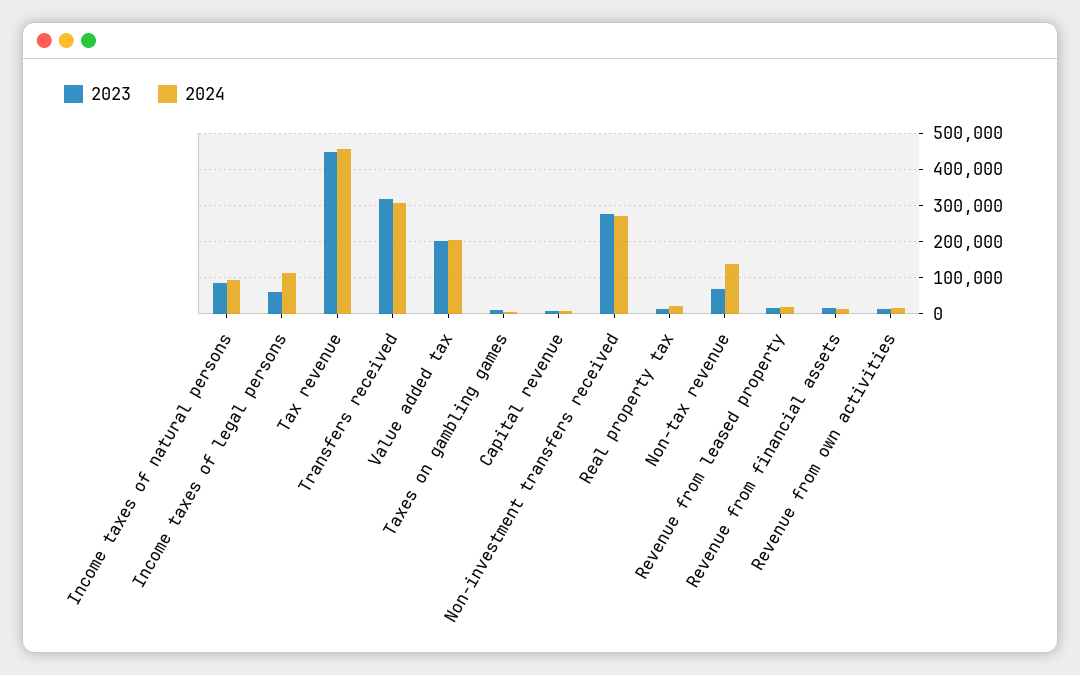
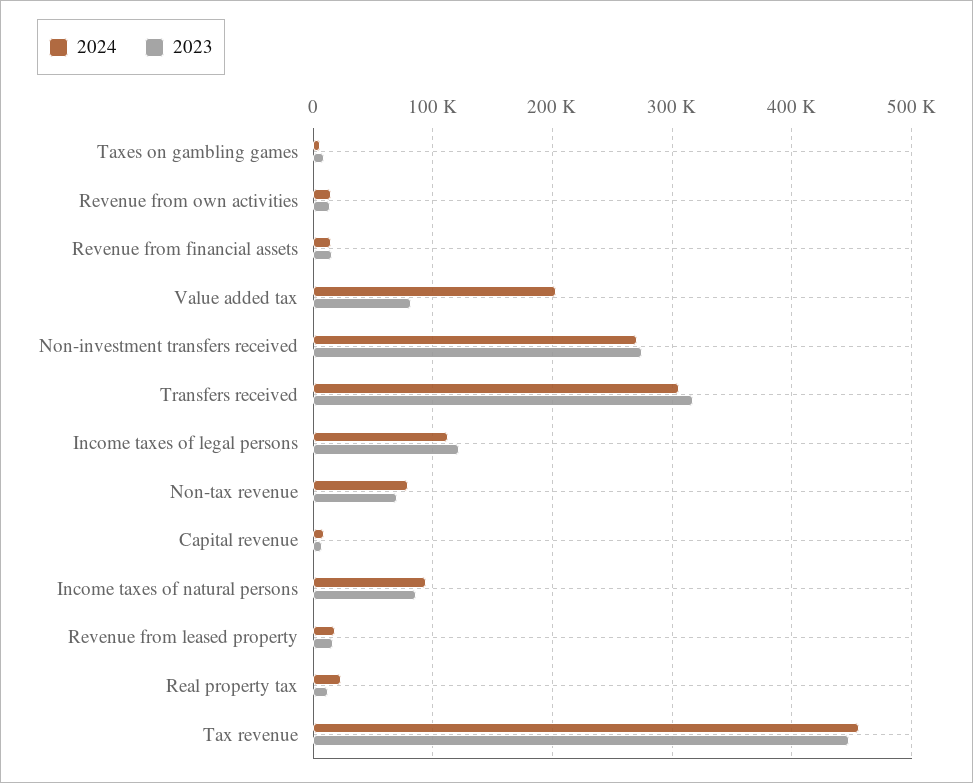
2023, Income taxes of legal persons: 60000 -> 120000
2023, Value added tax: 200000 -> 80000
2024, Non-tax revenue: 140000 -> 80000

